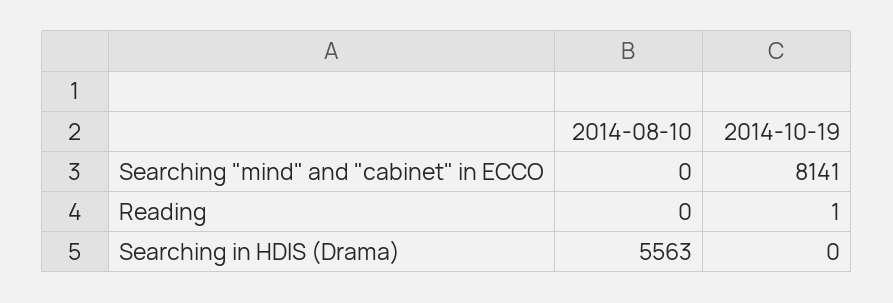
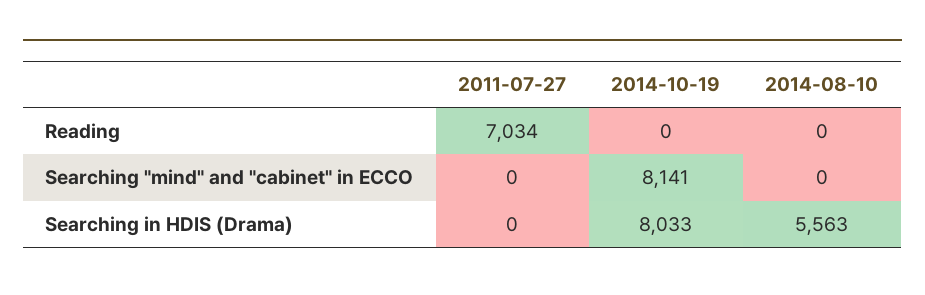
2014-10-19, Reading: 1 -> 0
2014-10-19, Searching in HDIS (Drama): 0 -> 8033
2011-07-27, Reading: none -> 7034
2011-07-27, Searching "mind" and "cabinet" in ECCO: none -> 0
2011-07-27, Searching in HDIS (Drama): none -> 0

